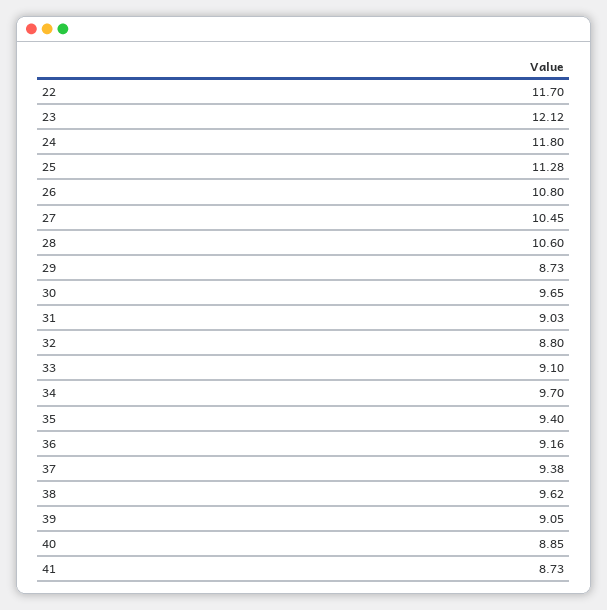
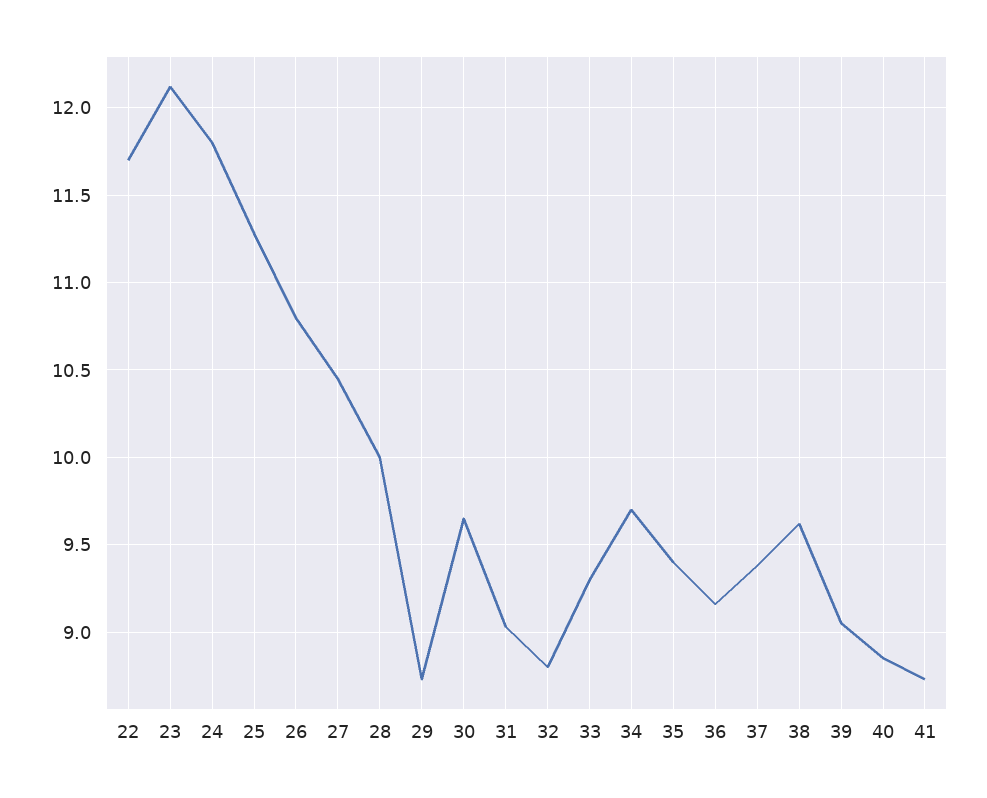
28: 10.6 -> 10
33: 9.1 -> 9.3

